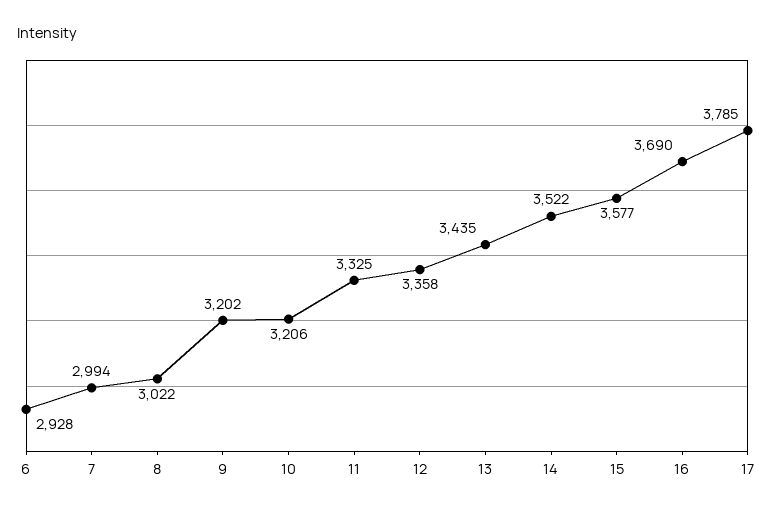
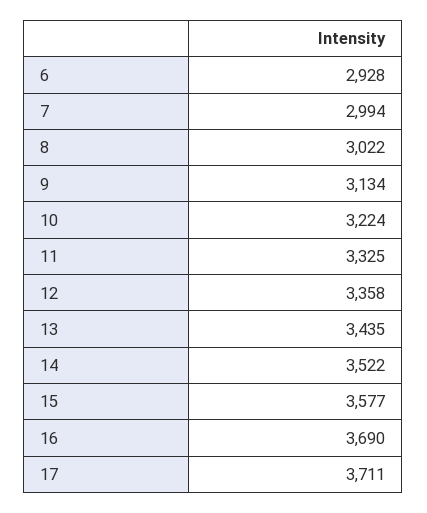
9: 3202 -> 3134
10: 3206 -> 3224
17: 3785 -> 3711

